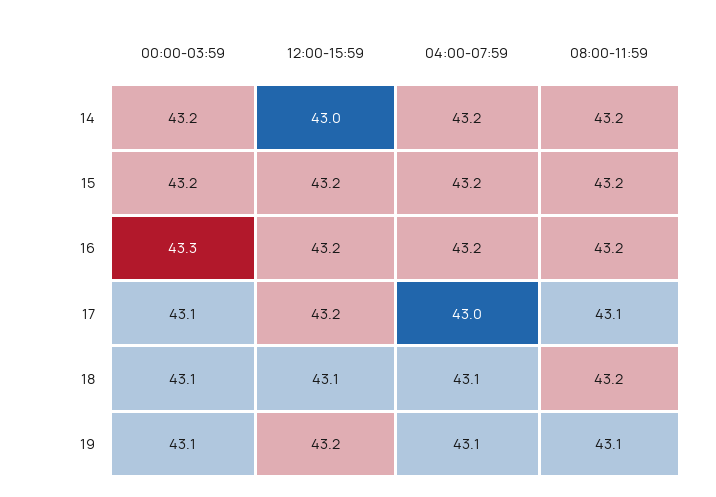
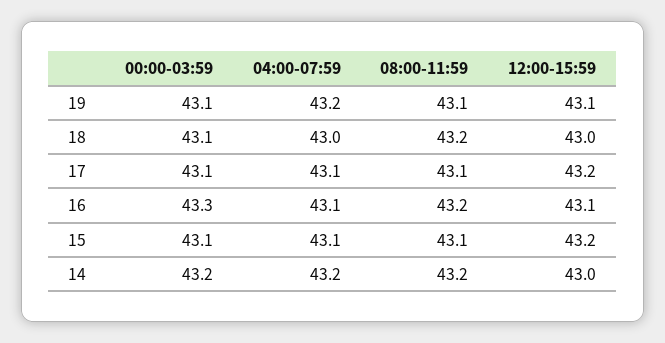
00:00-03:59, 15: 43.2 -> 43.1
04:00-07:59, 15: 43.2 -> 43.1
08:00-11:59, 15: 43.2 -> 43.1
12:00-15:59, 16: 43.2 -> 43.1
04:00-07:59, 16: 43.2 -> 43.1
04:00-07:59, 17: 43 -> 43.1
12:00-15:59, 18: 43.1 -> 43
04:00-07:59, 18: 43.1 -> 43
12:00-15:59, 19: 43.2 -> 43.1
04:00-07:59, 19: 43.1 -> 43.2

